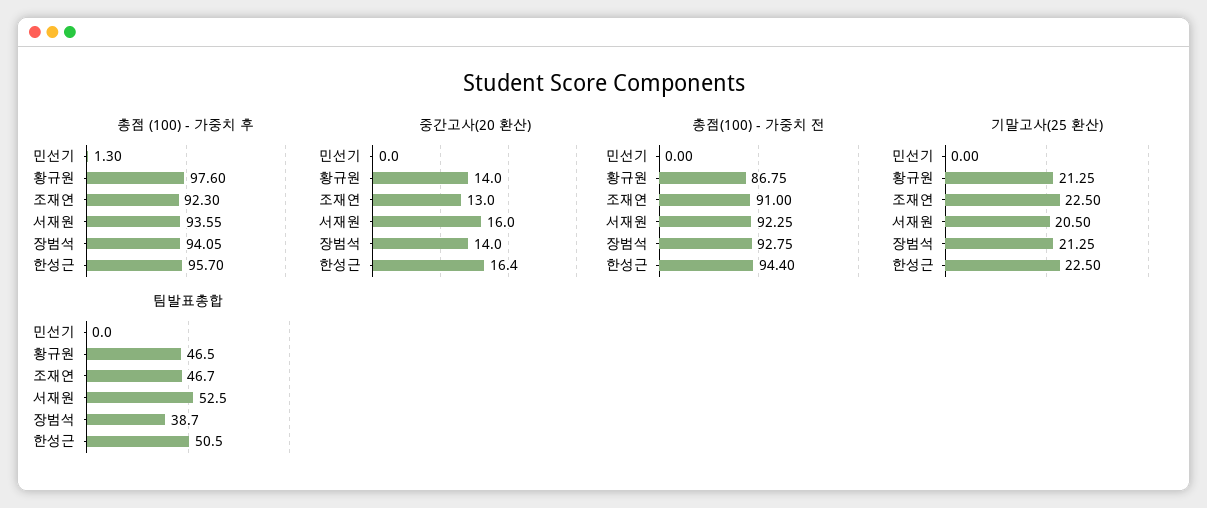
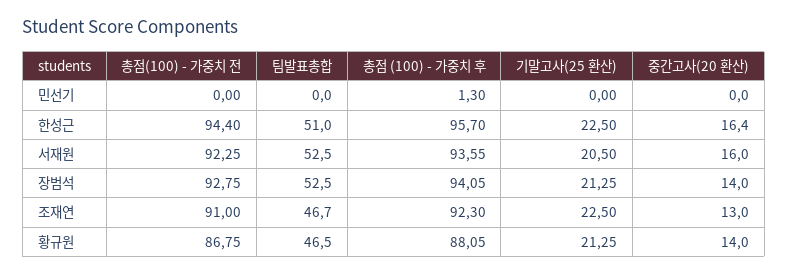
총점 (100) - 가중치 후, 황규원: 97.6 -> 88.05
팀발표총합, 장범석: 38.7 -> 52.5
팀발표총합, 한성근: 50.5 -> 51

